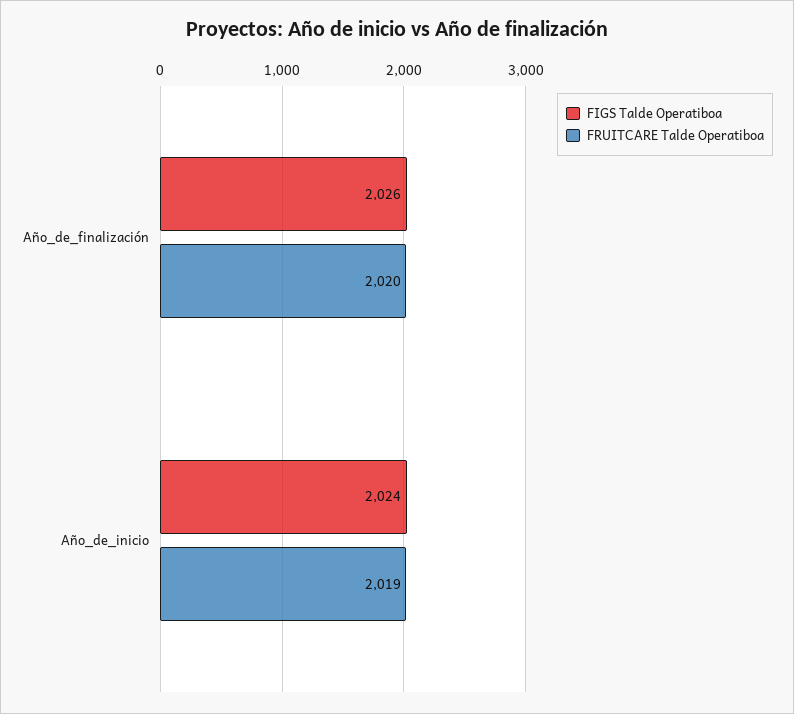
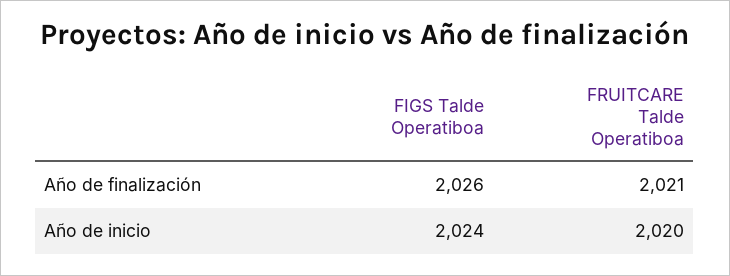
FRUITCARE Talde Operatiboa, Año_de_finalización: 2020 -> 2021
FRUITCARE Talde Operatiboa, Año_de_inicio: 2019 -> 2020

